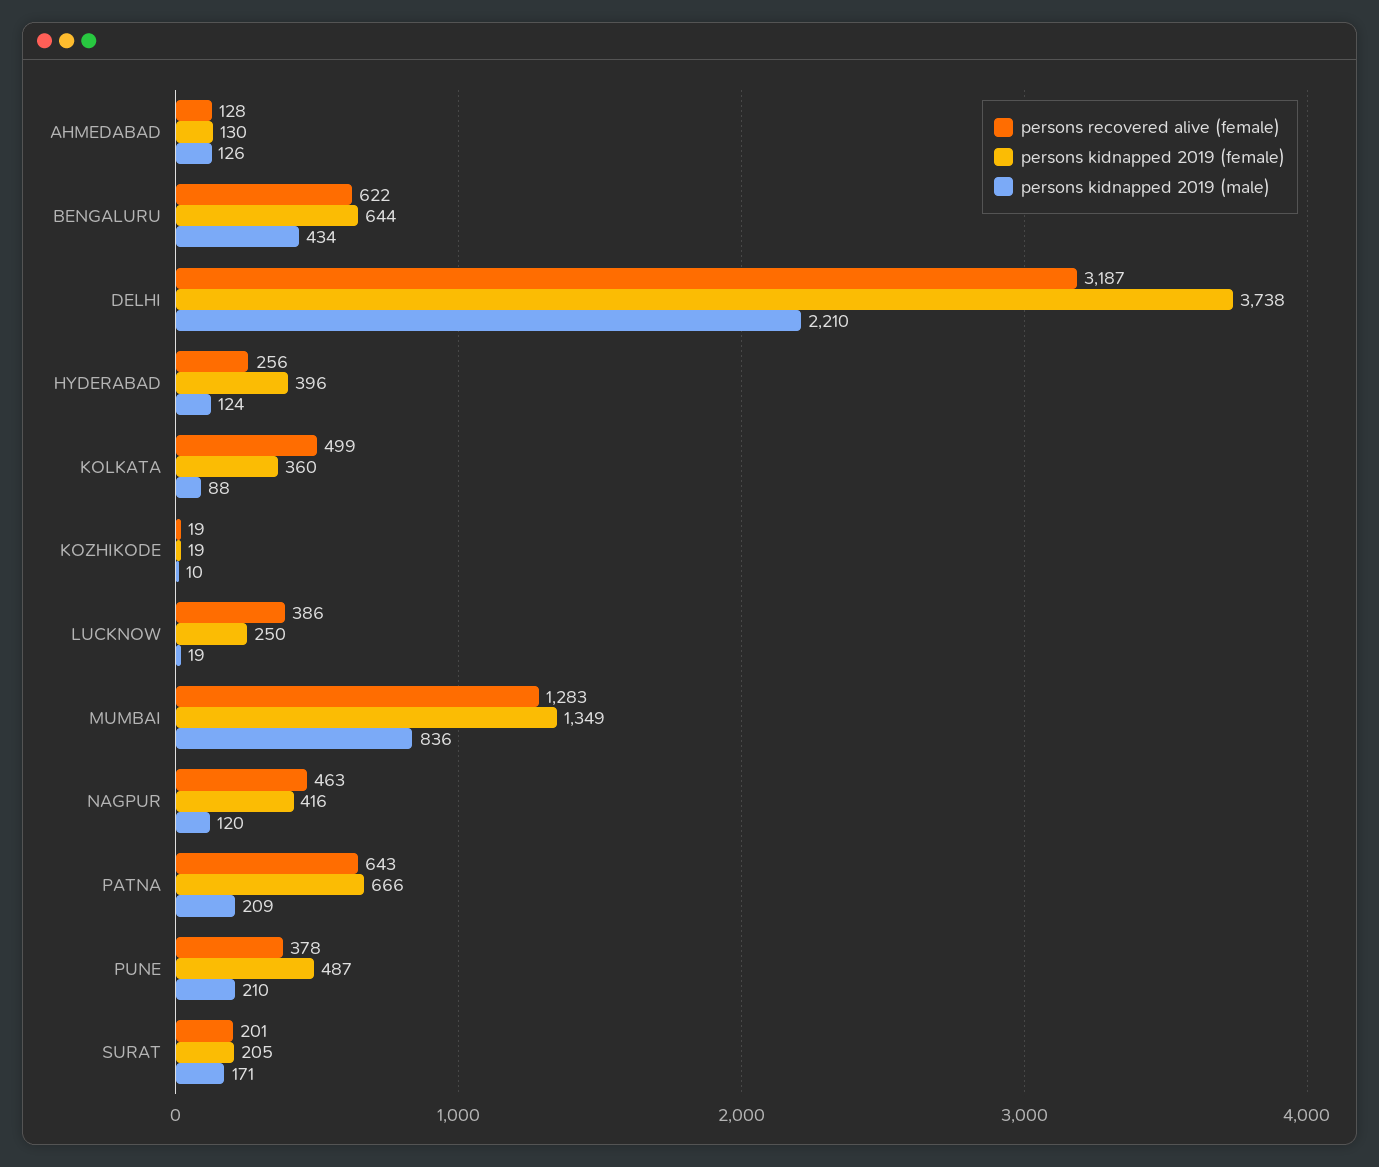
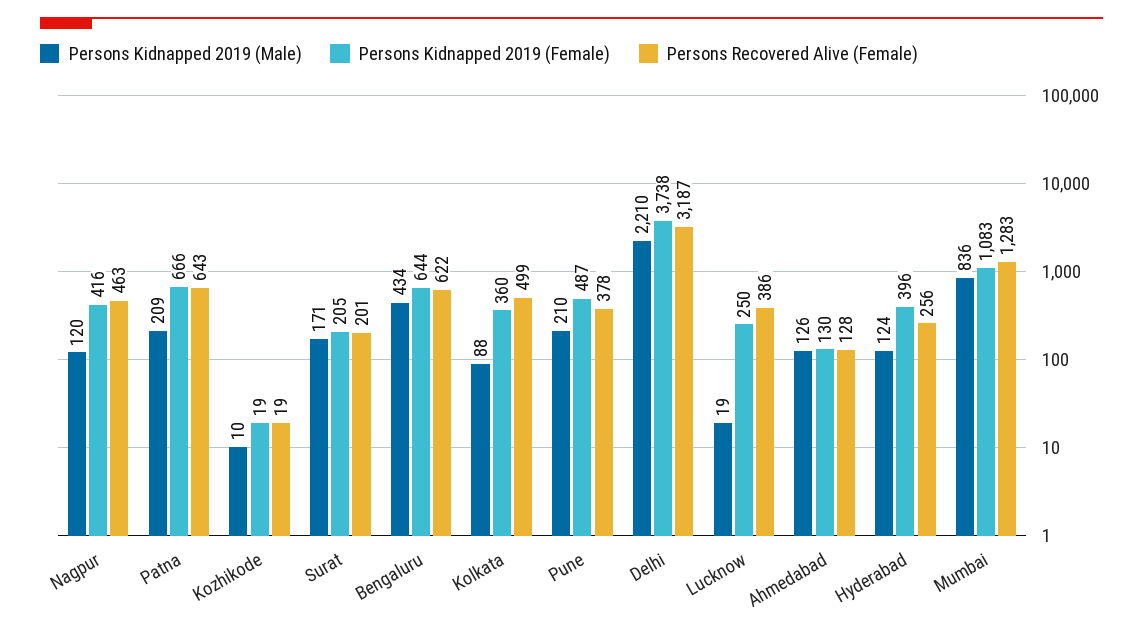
persons kidnapped 2019 (female), MUMBAI: 1349 -> 1083

